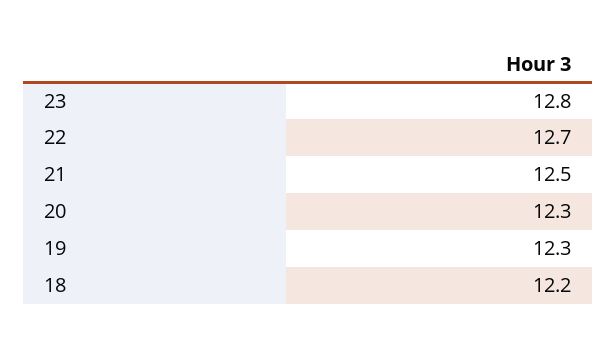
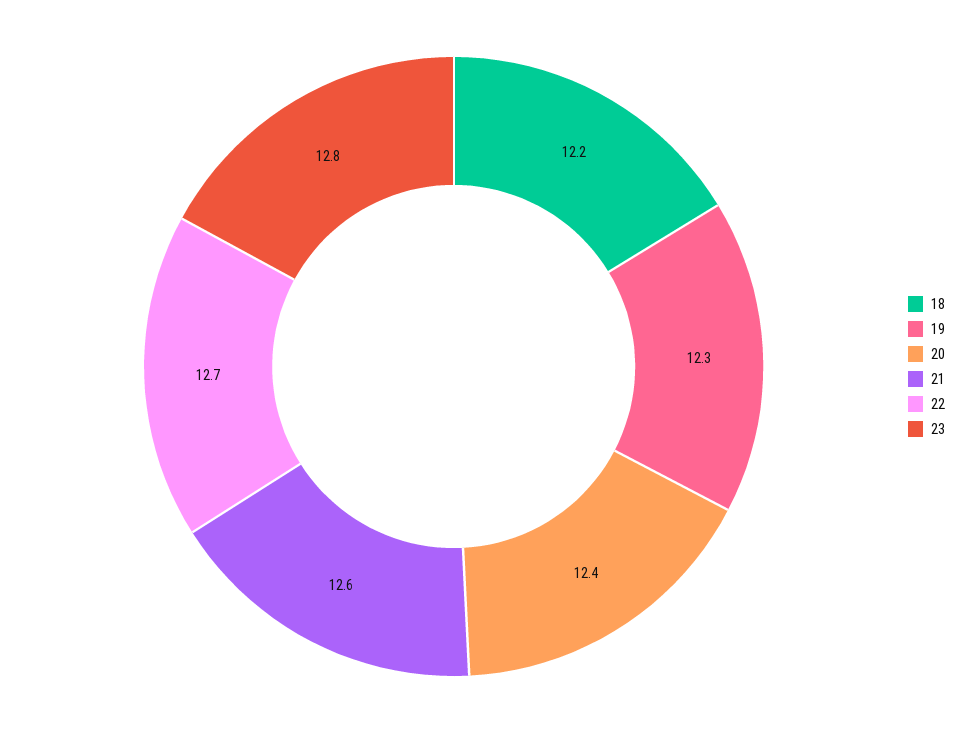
21: 12.5 -> 12.6
20: 12.3 -> 12.4

